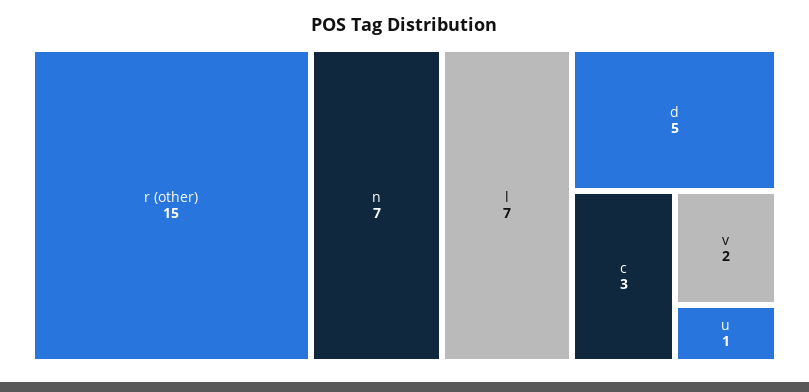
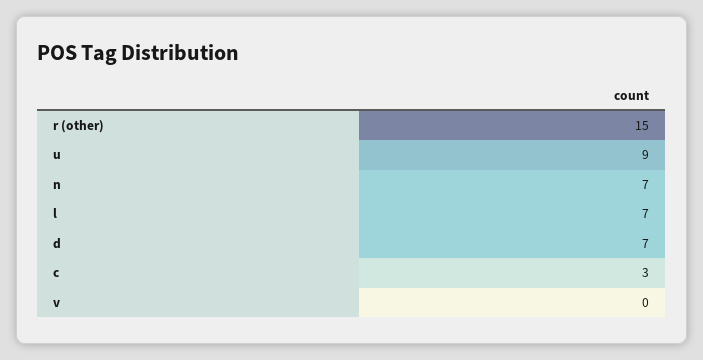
d: 5 -> 7
v: 2 -> 0
u: 1 -> 9

